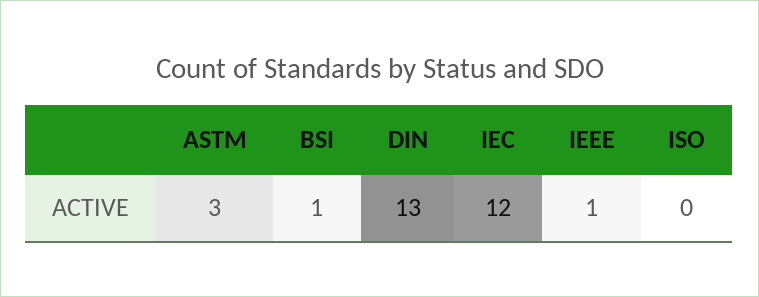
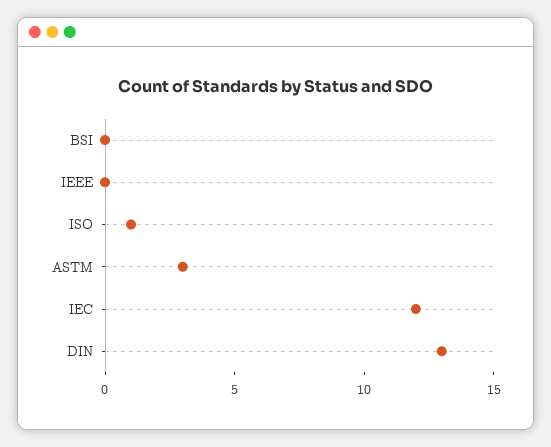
BSI: 1 -> 0
IEEE: 1 -> 0
ISO: 0 -> 1

